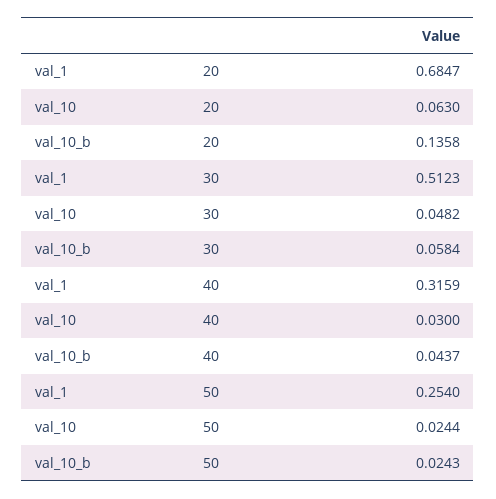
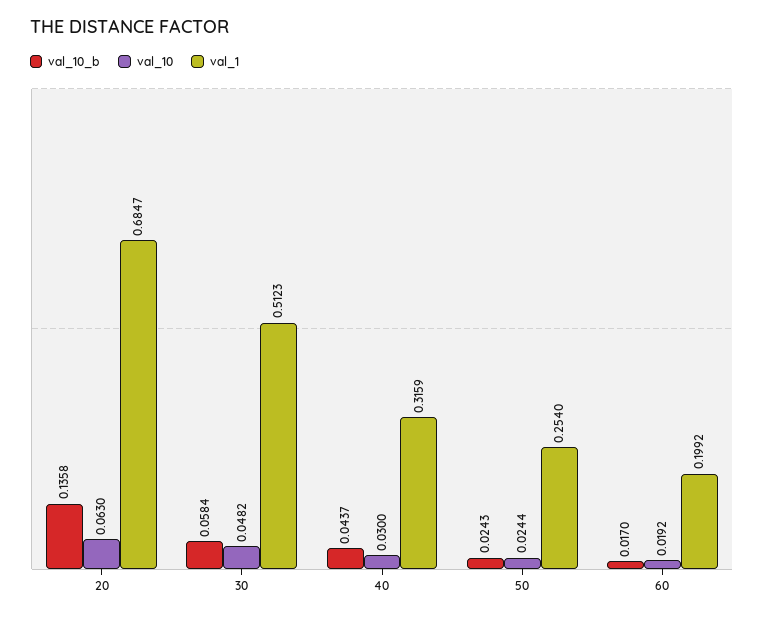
val_10_b, 60: none -> 0.017
val_10, 60: none -> 0.0192
val_1, 60: none -> 0.1992

